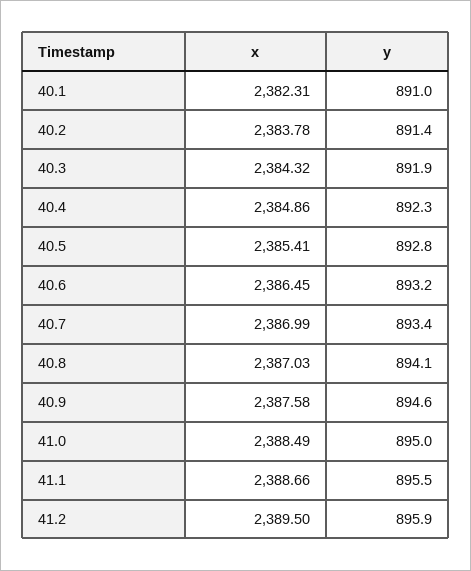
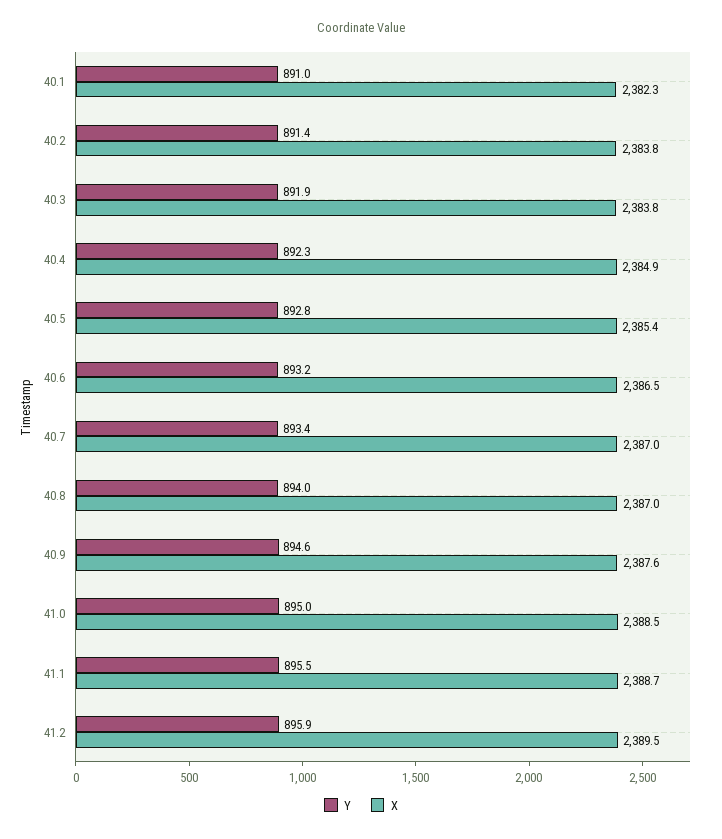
x, 40.3: 2384.32 -> 2383.8
y, 40.8: 894.1 -> 894

